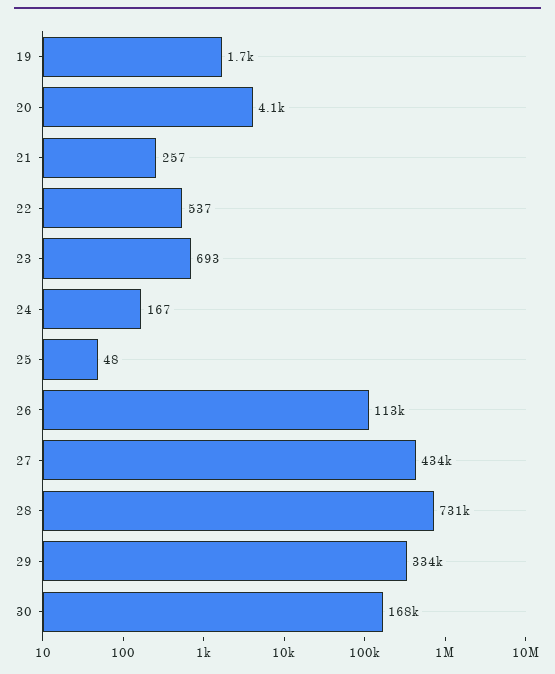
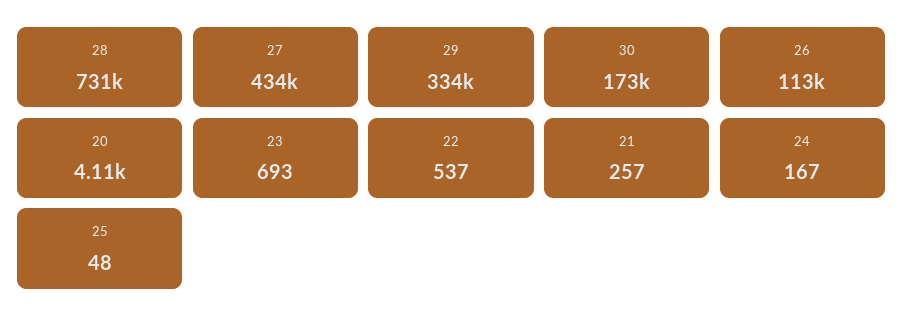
19: 1700 -> none
30: 168000 -> 173000

